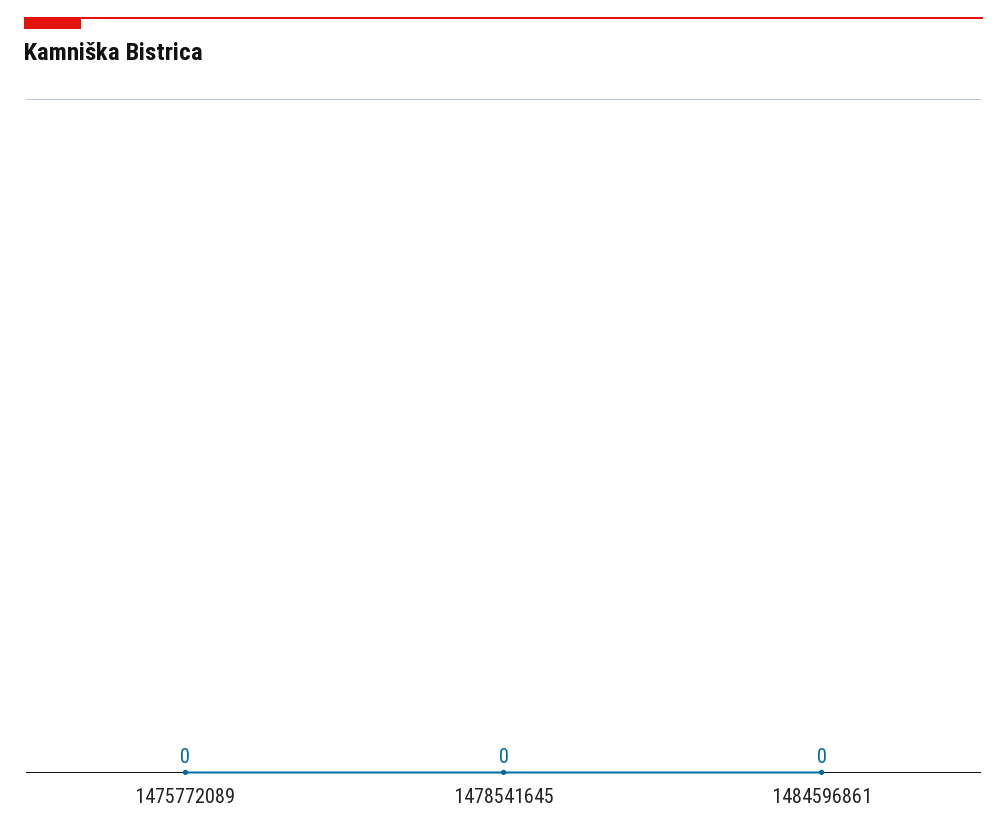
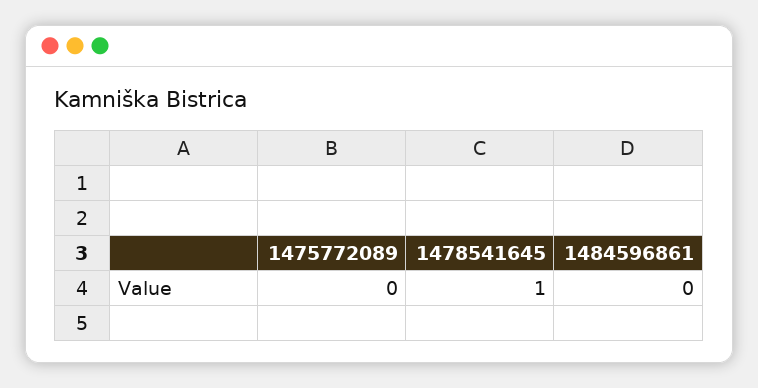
1478541645: 0 -> 1

